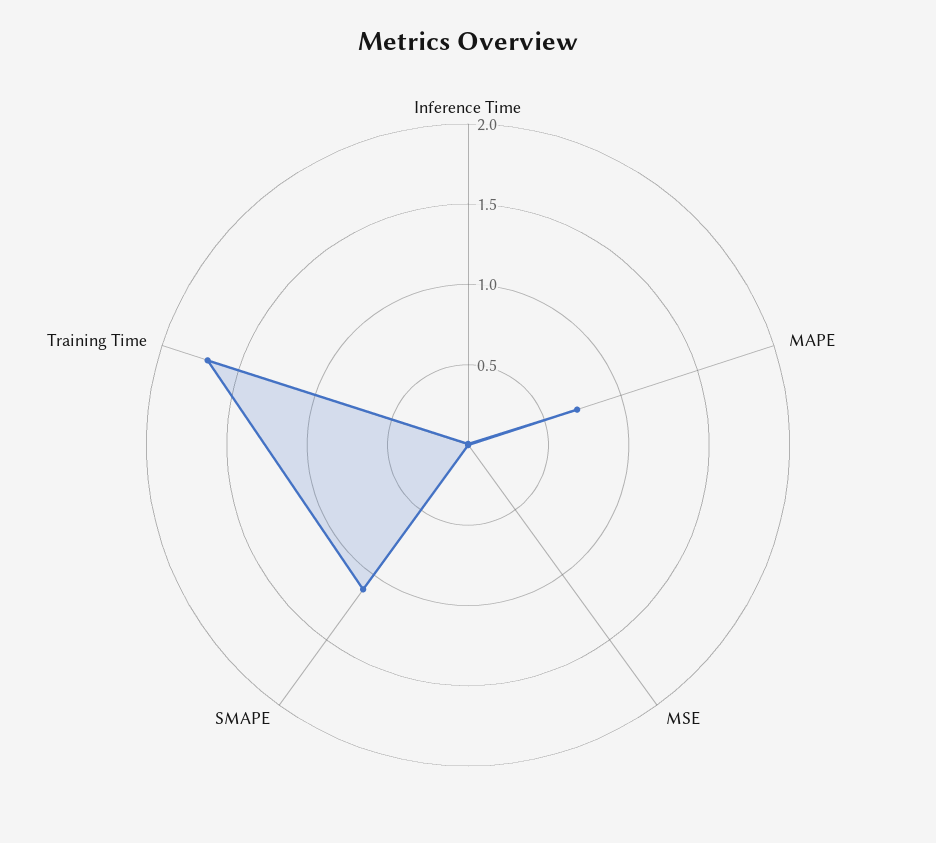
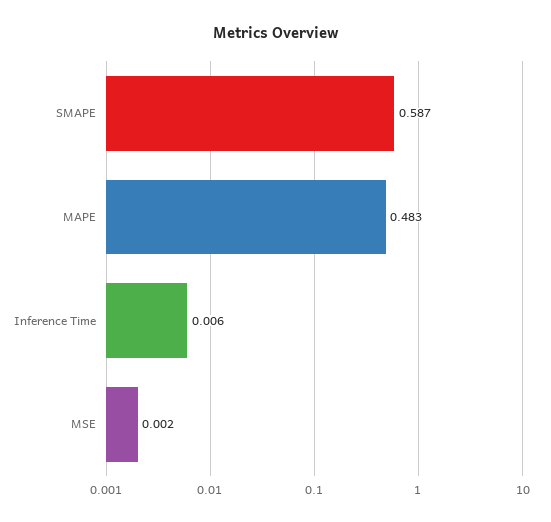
MAPE: 0.7 -> 0.483
SMAPE: 1.1 -> 0.587
Training Time: 1.7 -> none

